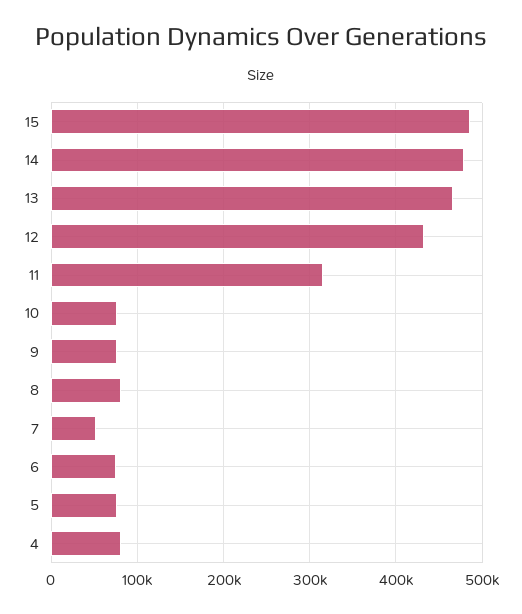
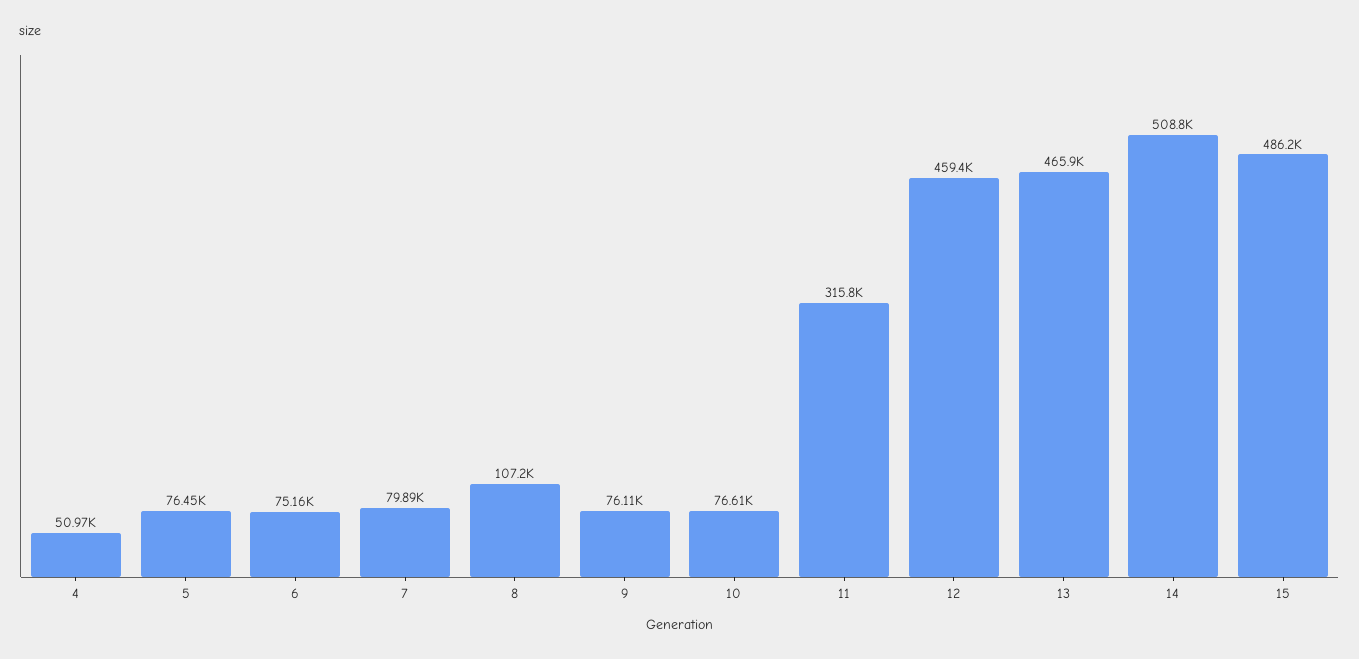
14: 480000 -> 508800
12: 430000 -> 459400
8: 80000 -> 107200
7: 50000 -> 79890
4: 80000 -> 50970

